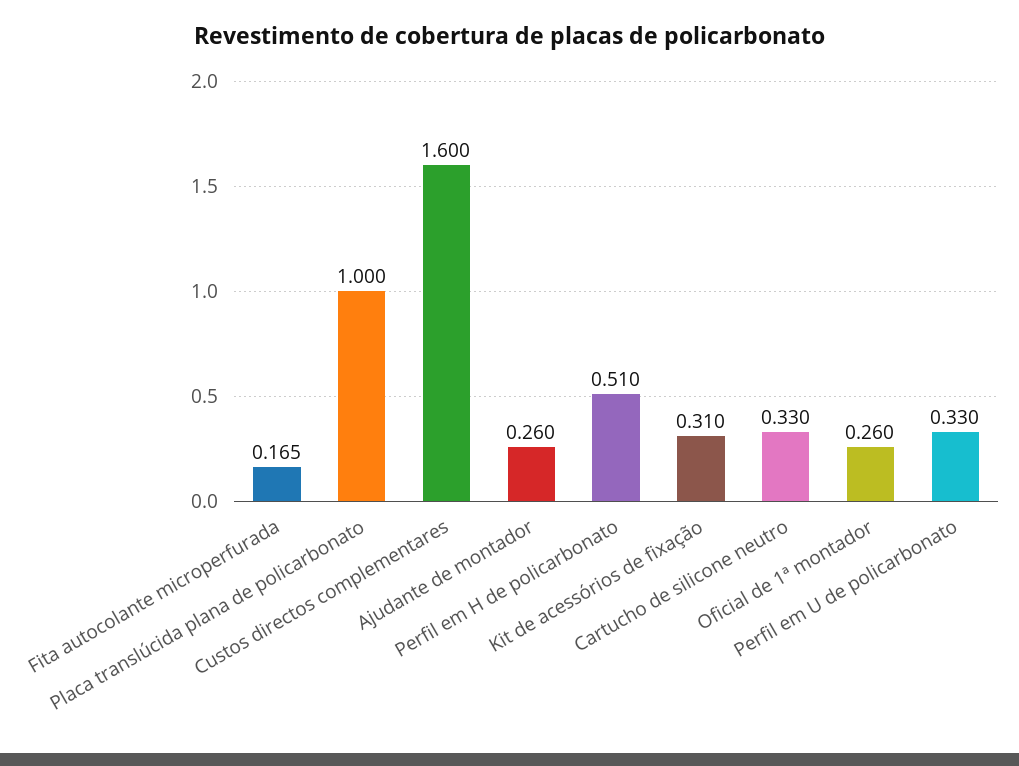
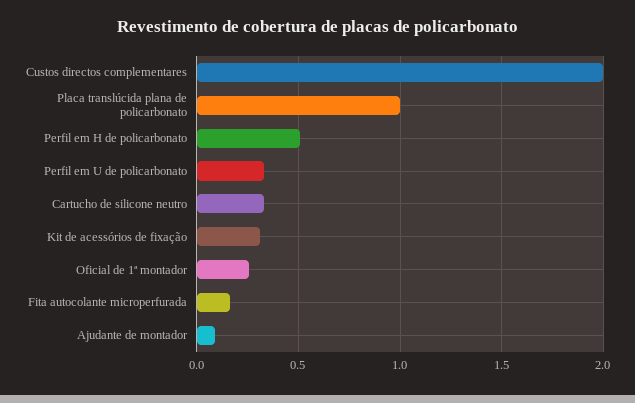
Custos directos complementares: 1.6 -> 2
Ajudante de montador: 0.26 -> 0.1

